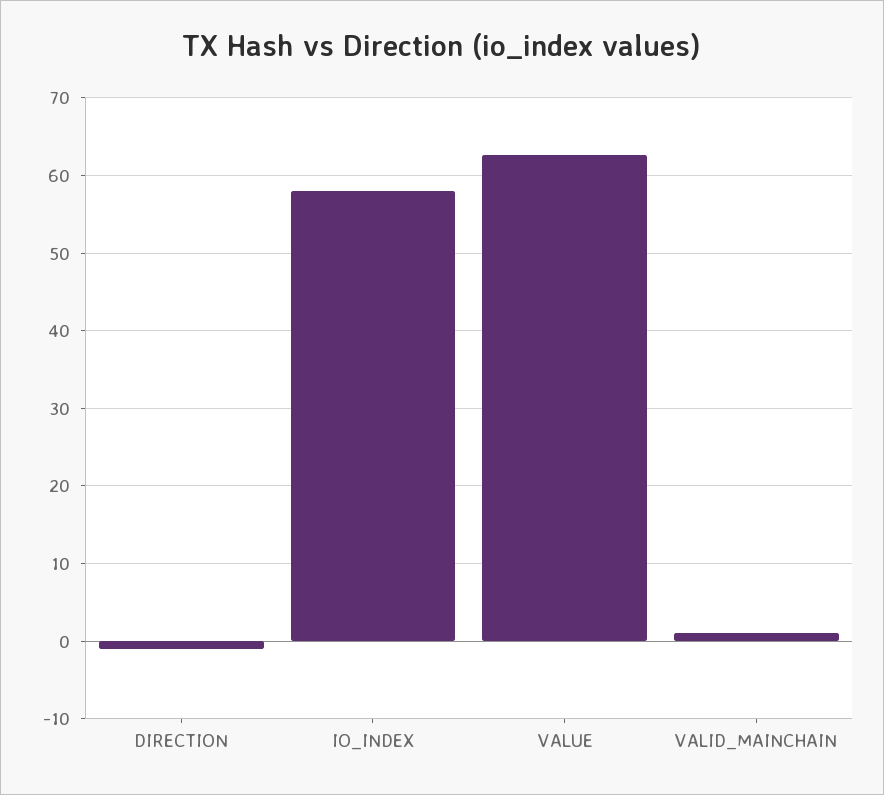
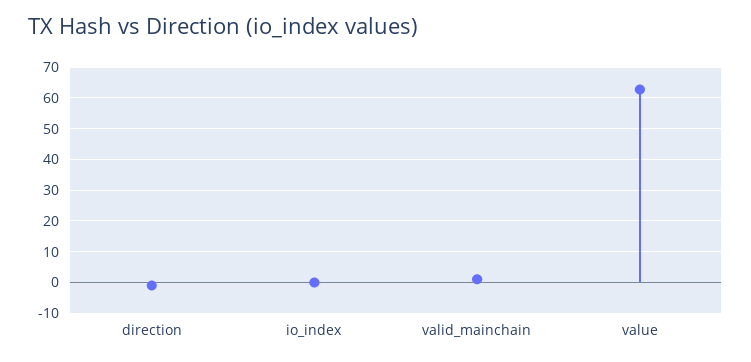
IO_INDEX: 58 -> 0

